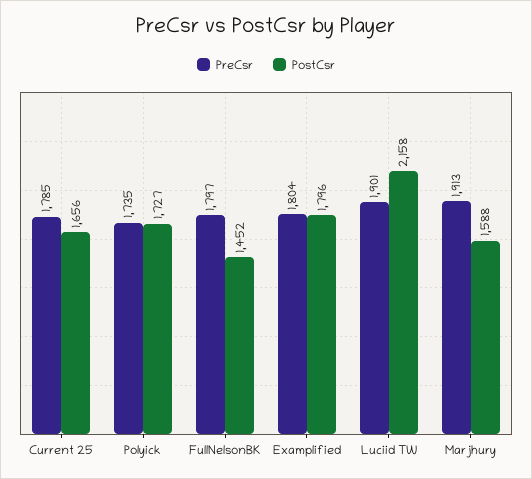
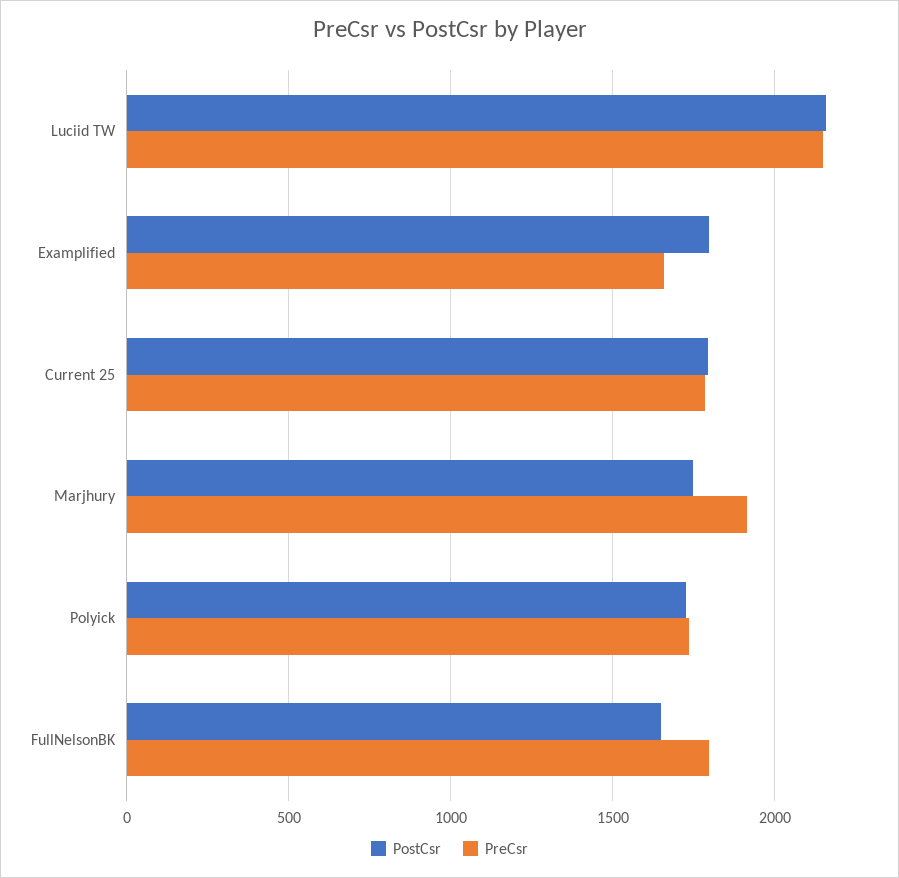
PostCsr, Current 25: 1656 -> 1800
PostCsr, FullNelsonBK: 1452 -> 1650
PreCsr, Examplified: 1804 -> 1650
PreCsr, Luciid TW: 1901 -> 2150
PostCsr, Marjhury: 1588 -> 1750

